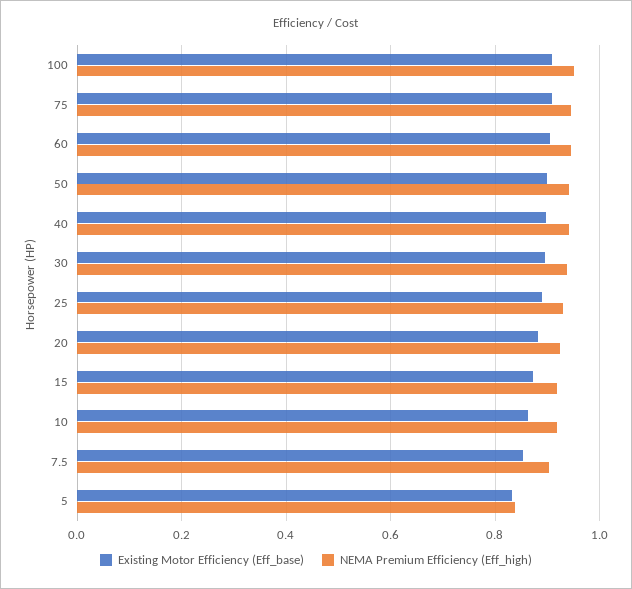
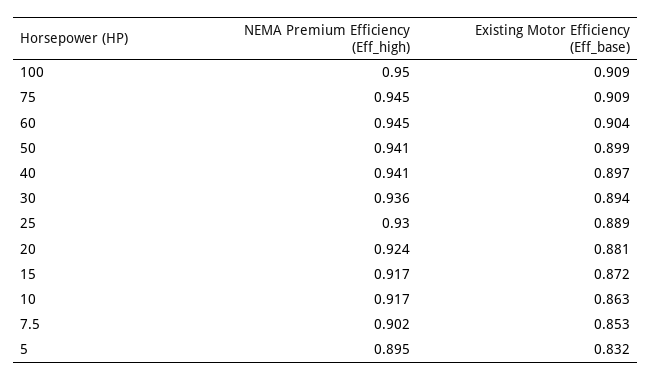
NEMA Premium Efficiency (Eff_high), 5: 0.84 -> 0.895

